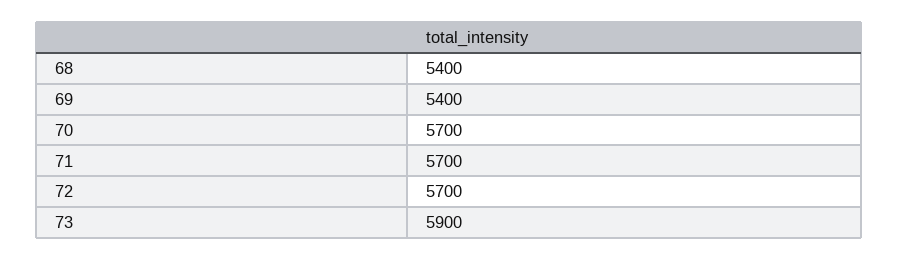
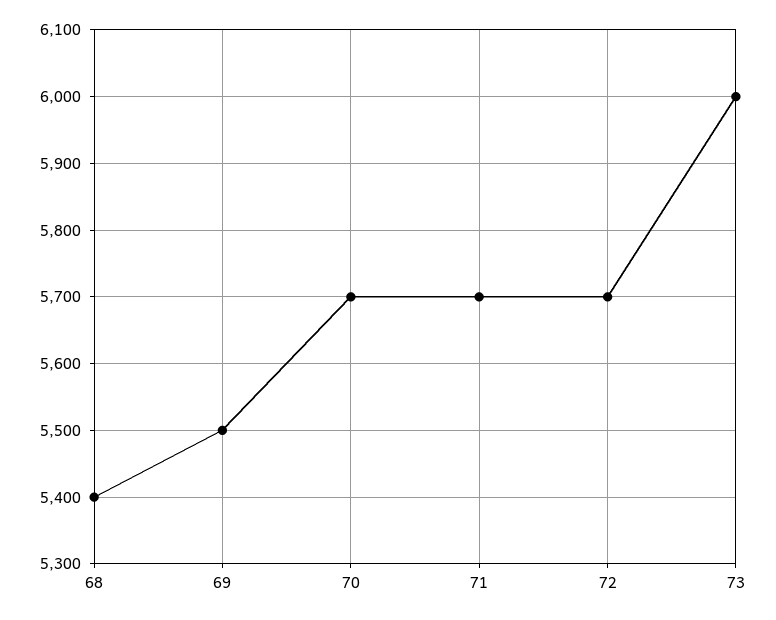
69: 5400 -> 5500
73: 5900 -> 6000

